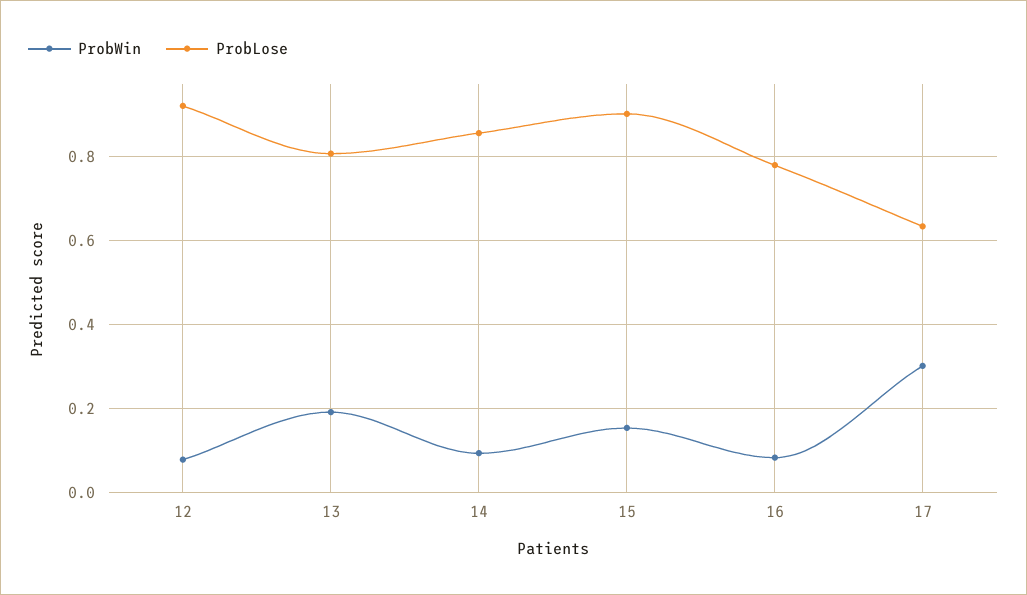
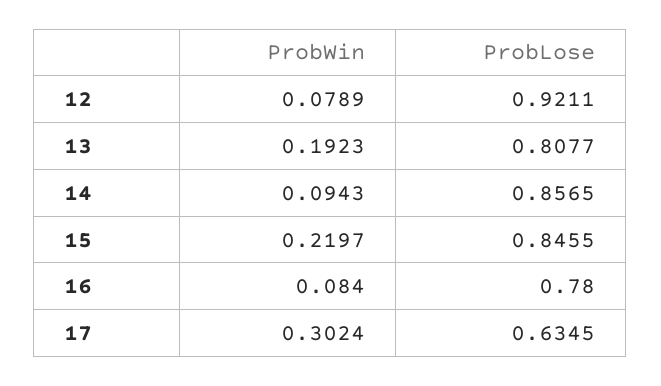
ProbWin, 15: 0.16 -> 0.2197
ProbLose, 15: 0.9 -> 0.8455

